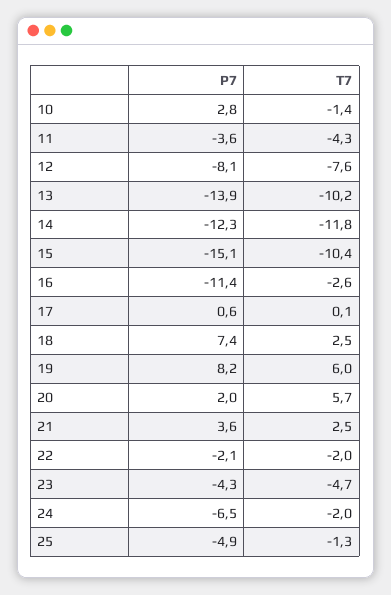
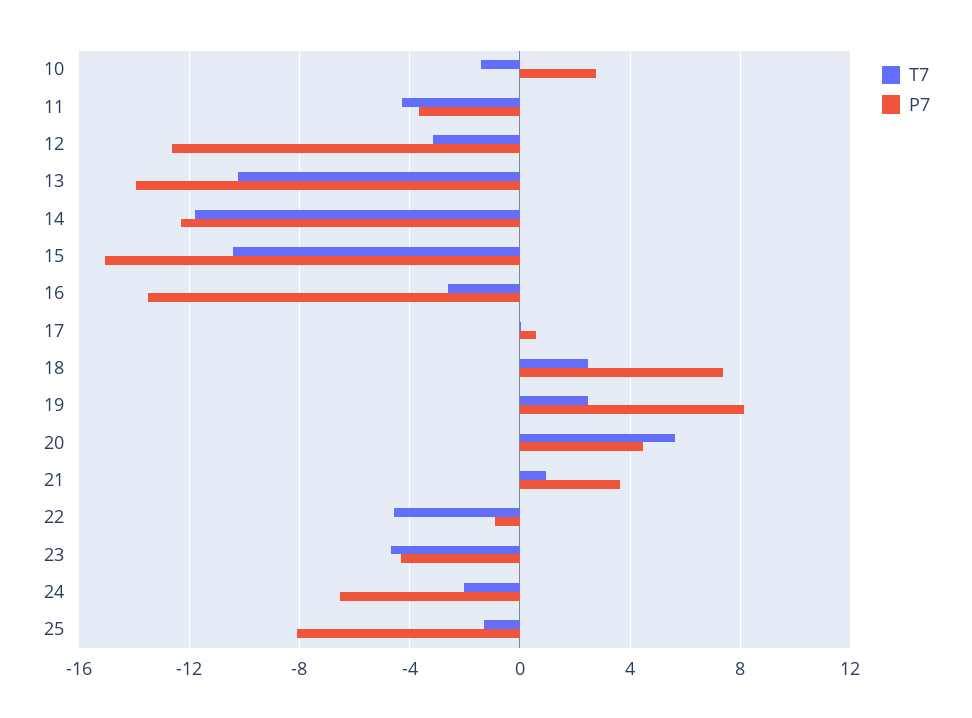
P7, 12: -8.1 -> -12.5
T7, 12: -7.6 -> -3
P7, 16: -11.4 -> -13.5
T7, 19: 6 -> 2.5
P7, 20: 2 -> 4.5
T7, 21: 2.5 -> 1
P7, 22: -2.1 -> -1
T7, 22: -2 -> -4.5
P7, 25: -4.9 -> -8

